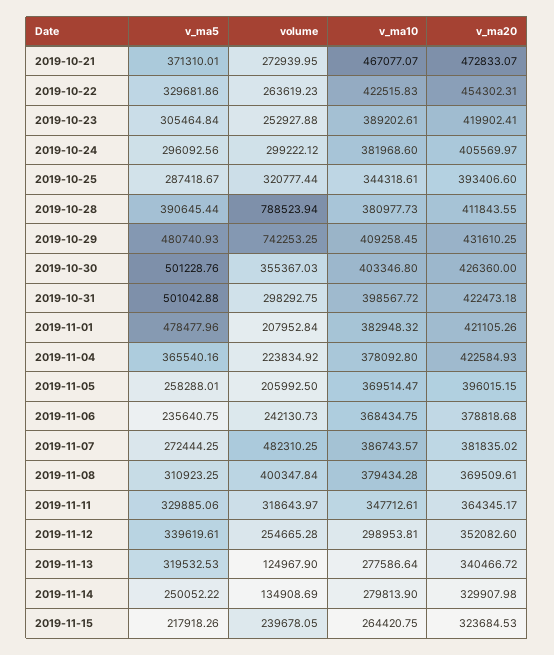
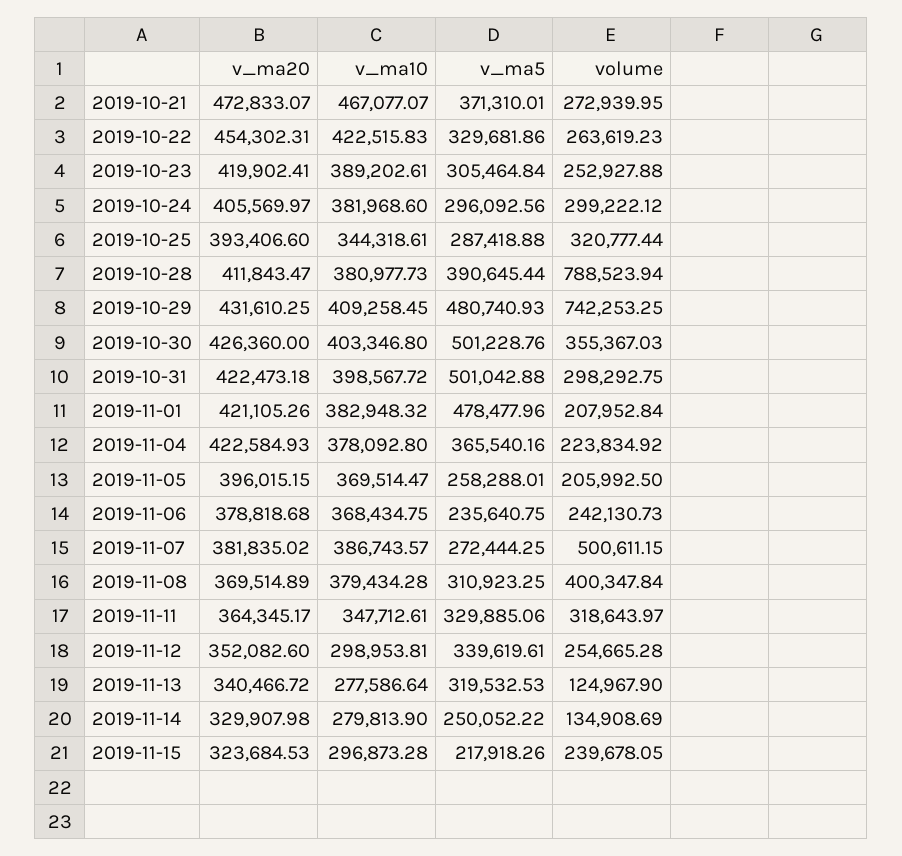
v_ma5, 2019-10-25: 287418.67 -> 287418.88
v_ma20, 2019-10-28: 411843.55 -> 411843.47
volume, 2019-11-07: 482310.25 -> 500611.15
v_ma20, 2019-11-08: 369509.61 -> 369514.89
v_ma10, 2019-11-15: 264420.75 -> 296873.28

